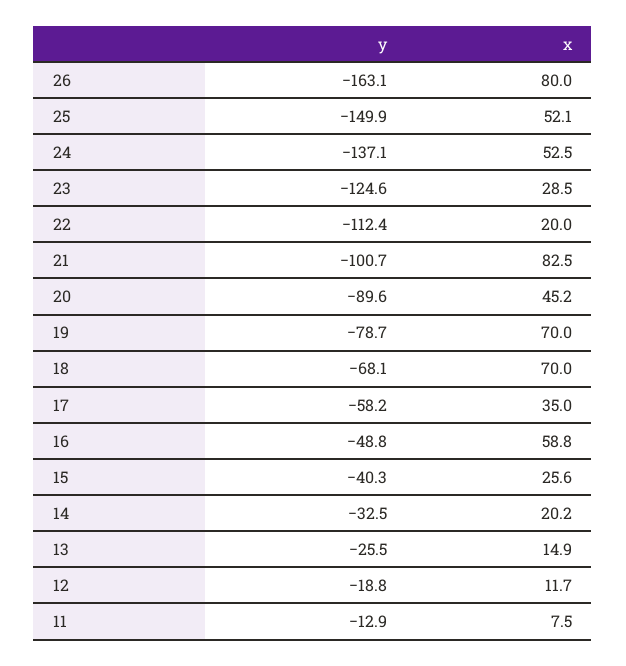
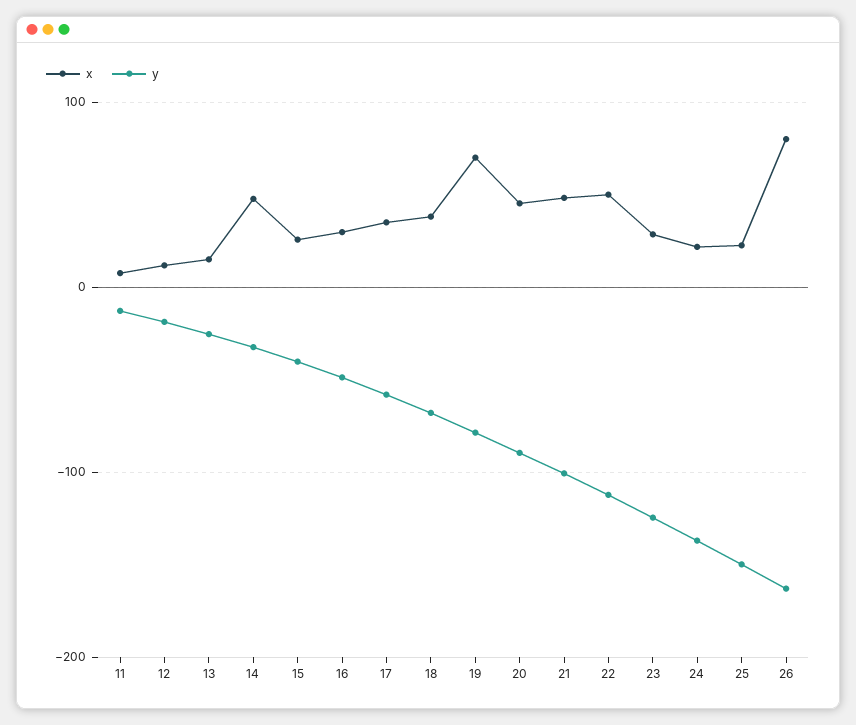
x, 25: 52.1 -> 20
x, 24: 52.5 -> 20
x, 22: 20 -> 50
x, 21: 82.5 -> 50
x, 18: 70 -> 40
x, 16: 58.8 -> 30
x, 14: 20.2 -> 50

